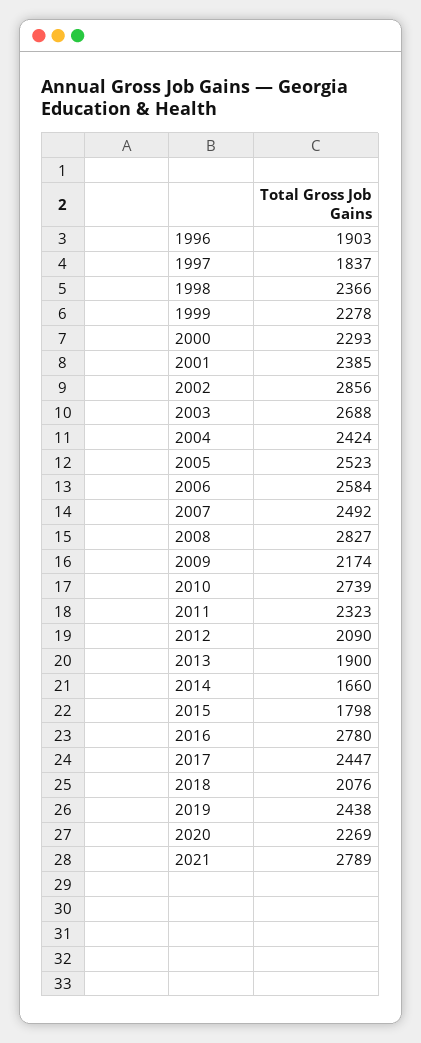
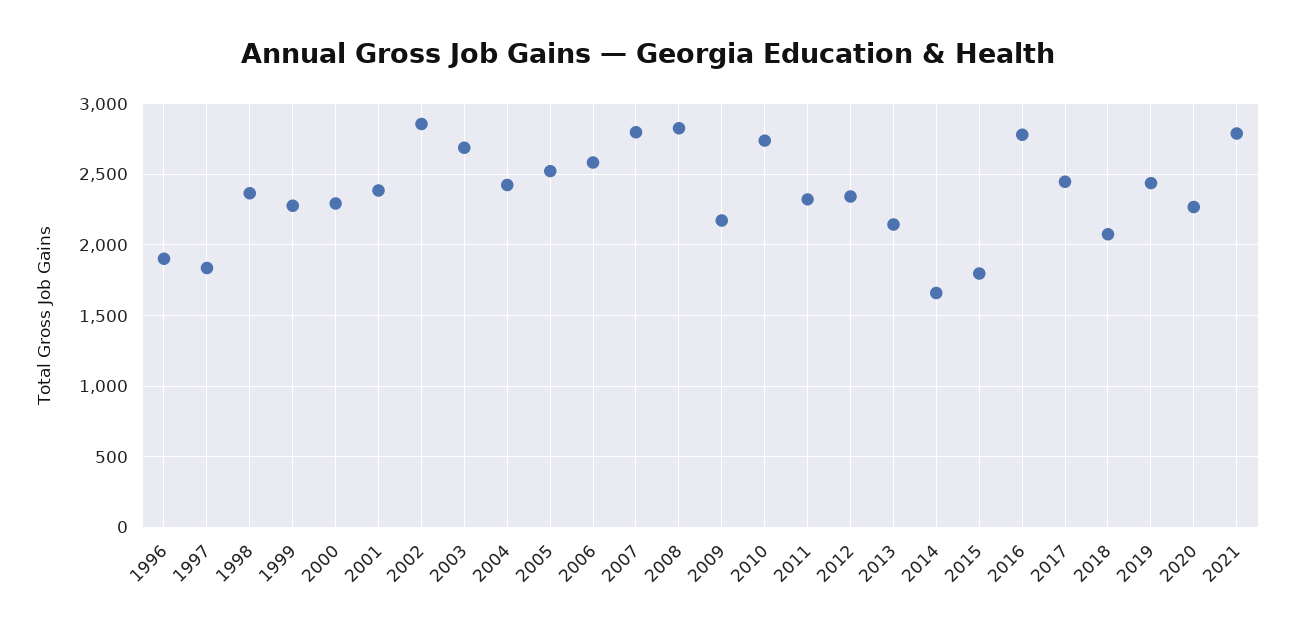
2007: 2492 -> 2800
2012: 2090 -> 2350
2013: 1900 -> 2150

